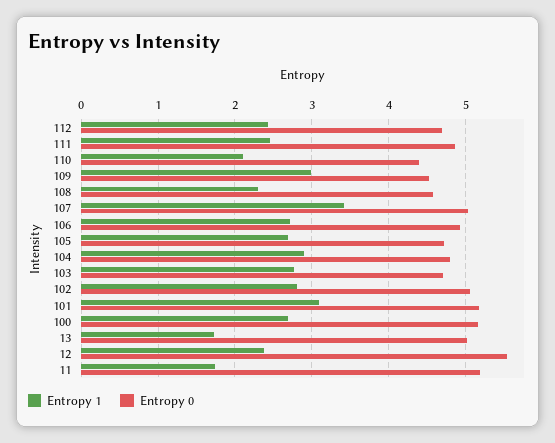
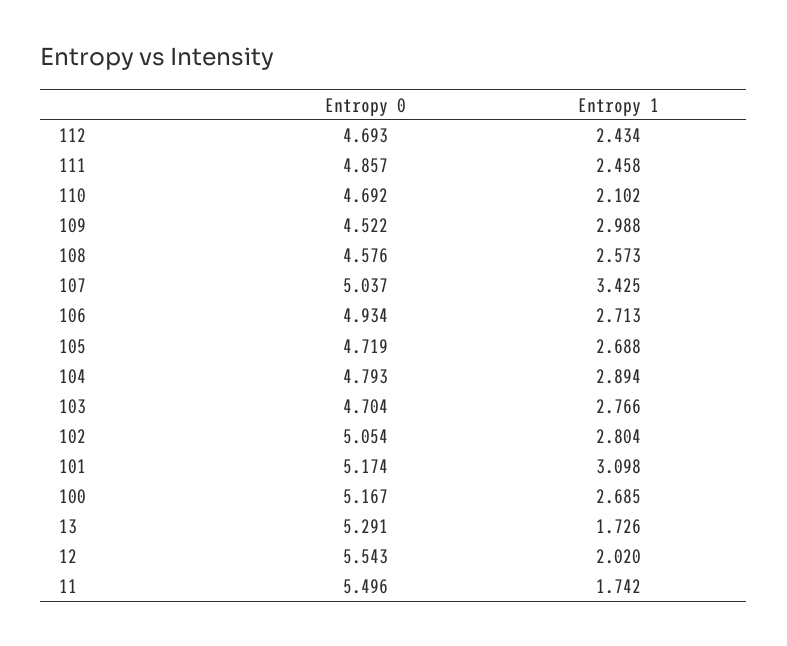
Entropy 0, 110: 4.4 -> 4.692
Entropy 1, 108: 2.3 -> 2.573
Entropy 0, 13: 5 -> 5.291
Entropy 1, 12: 2.4 -> 2.02
Entropy 0, 11: 5.2 -> 5.496

